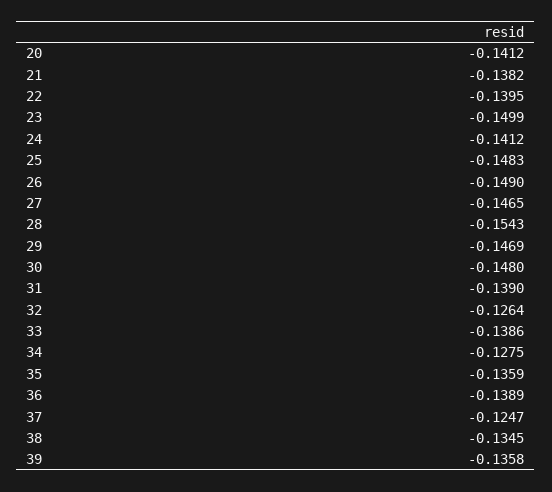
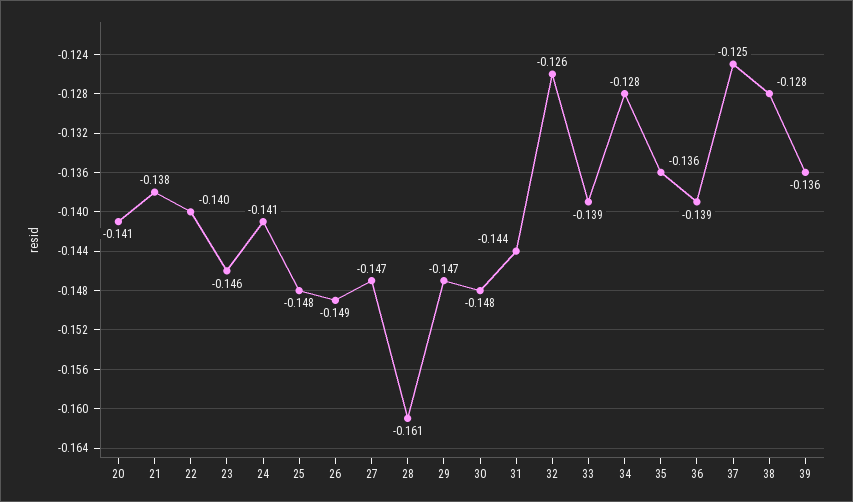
23: -0.1499 -> -0.146
28: -0.1543 -> -0.161
31: -0.139 -> -0.144
38: -0.1345 -> -0.128

